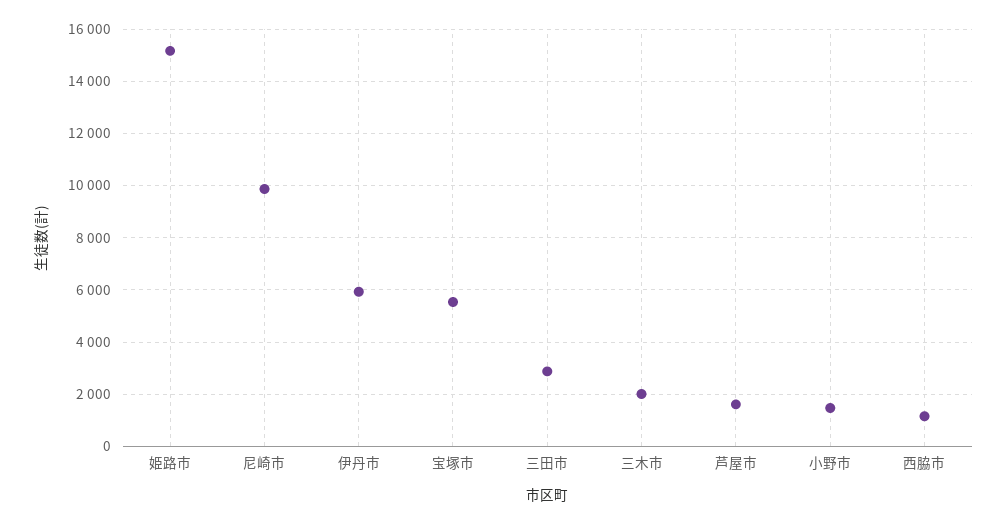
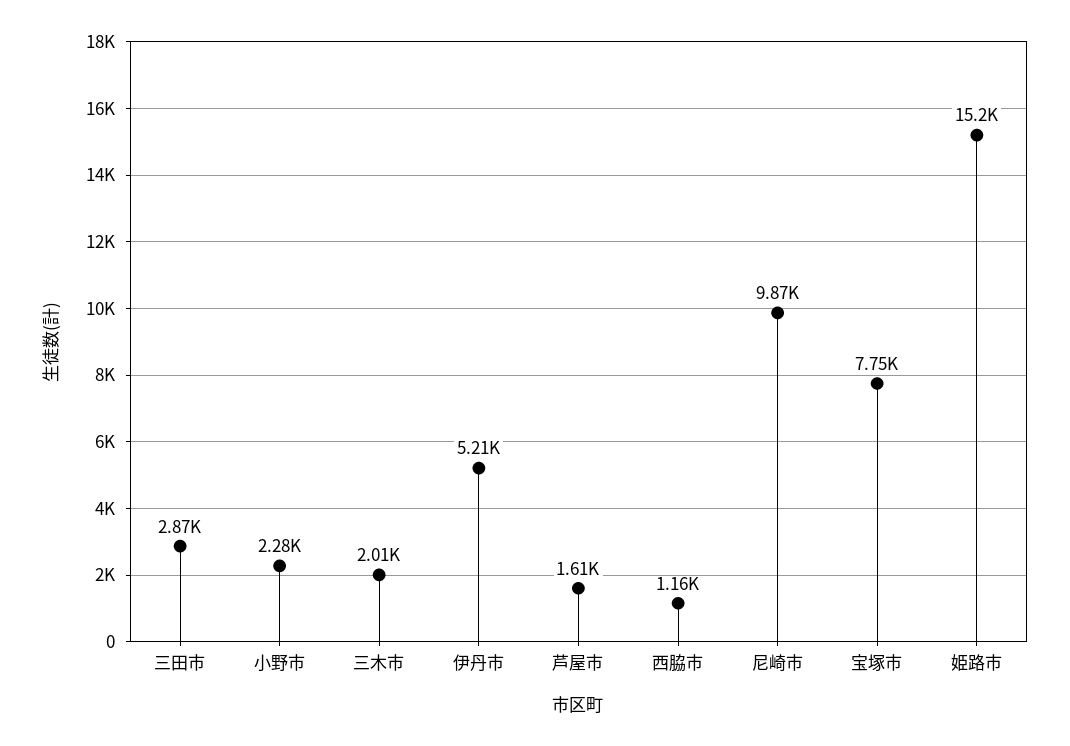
伊丹市: 6000 -> 5210
宝塚市: 5500 -> 7750
小野市: 1500 -> 2280

